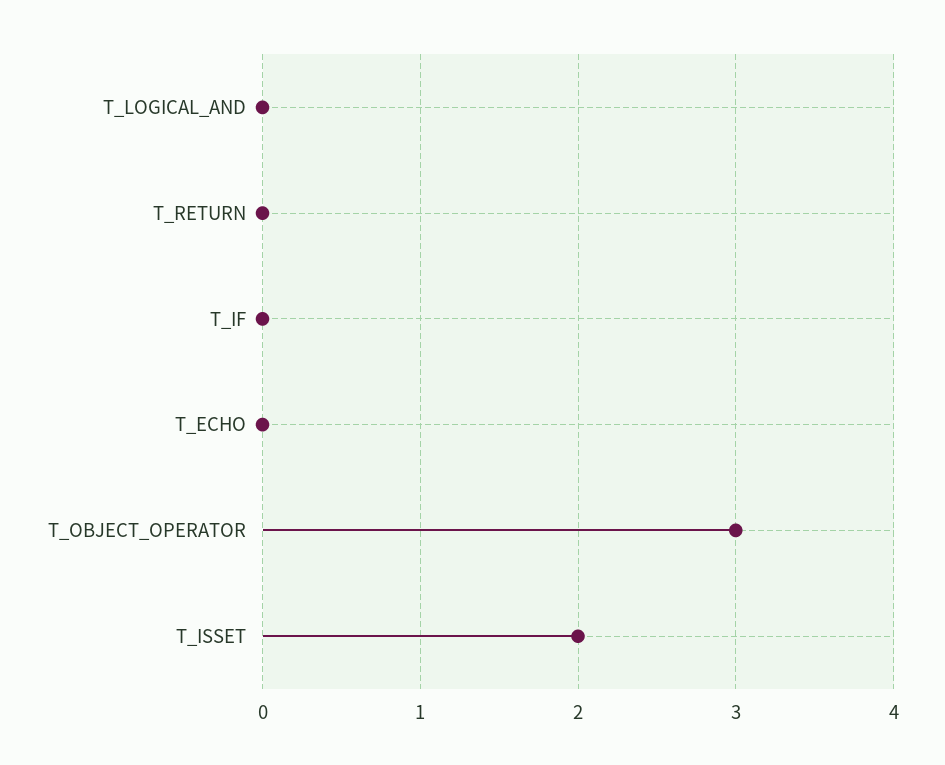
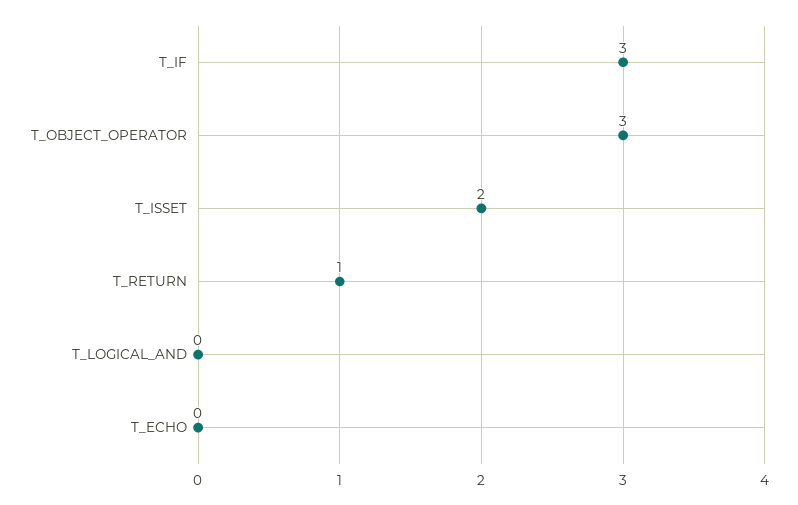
T_RETURN: 0 -> 1
T_IF: 0 -> 3

